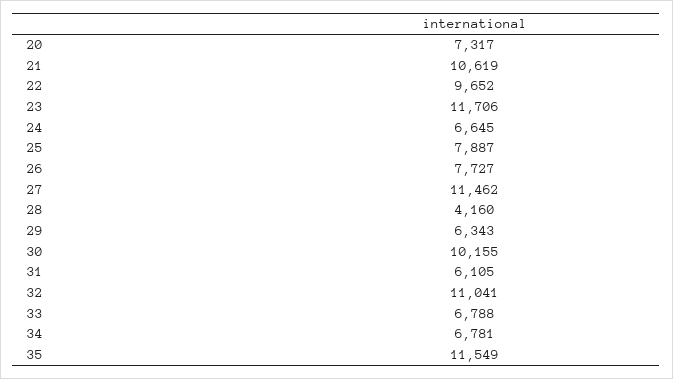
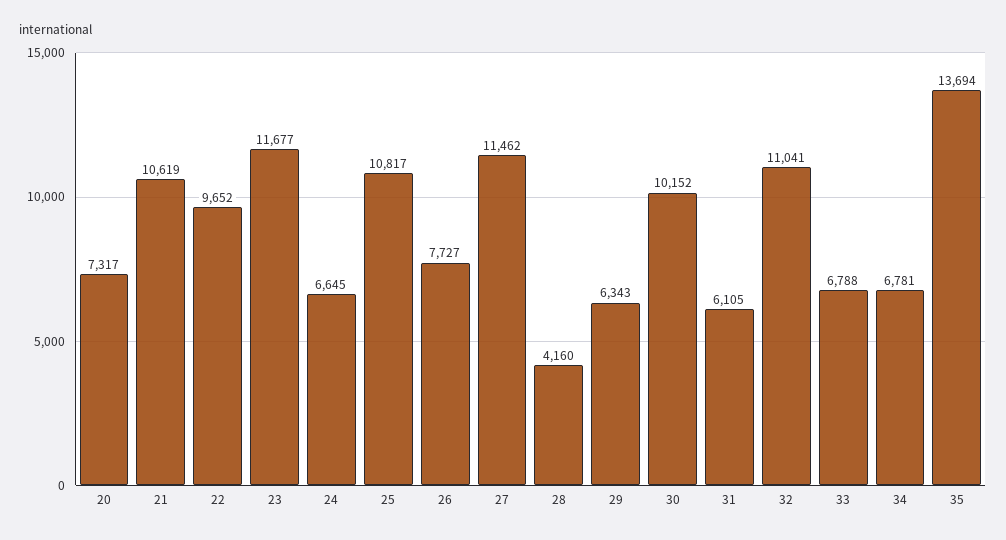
23: 11706 -> 11677
25: 7887 -> 10817
30: 10155 -> 10152
35: 11549 -> 13694

